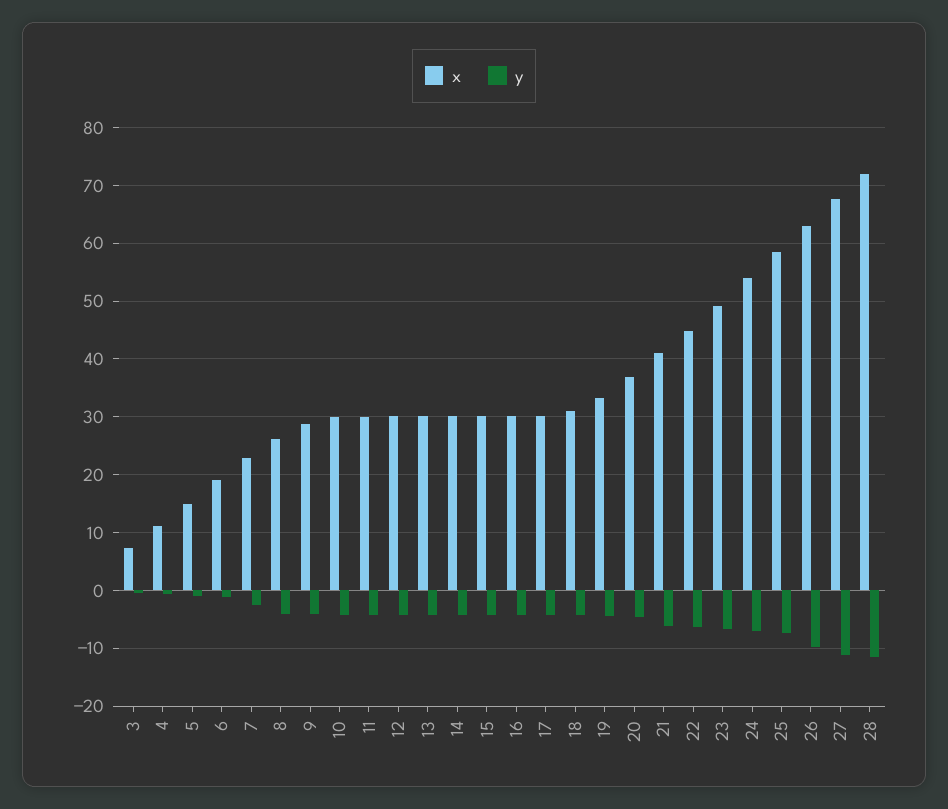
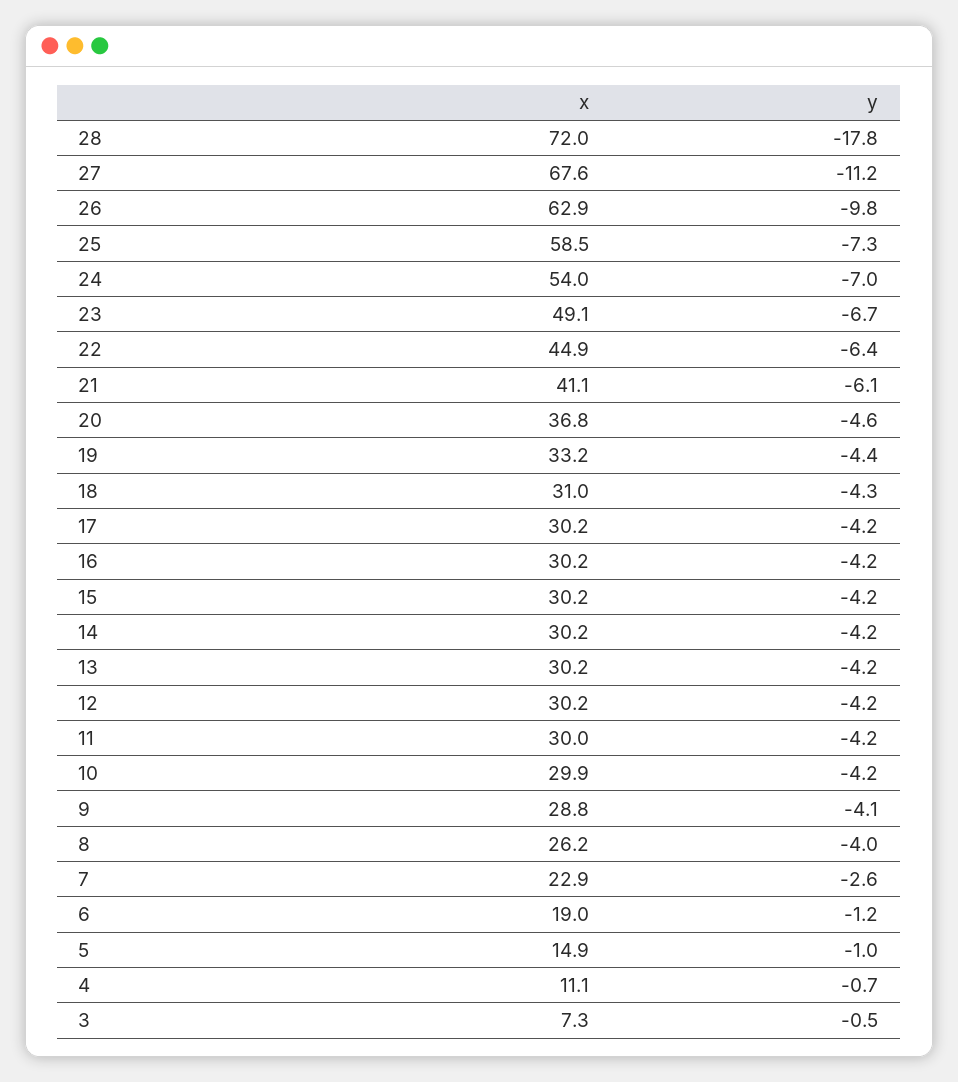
y, 28: -12 -> -17.8

